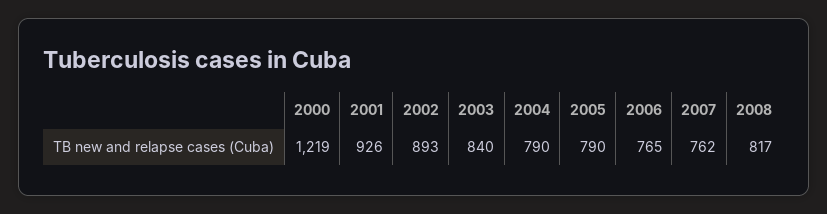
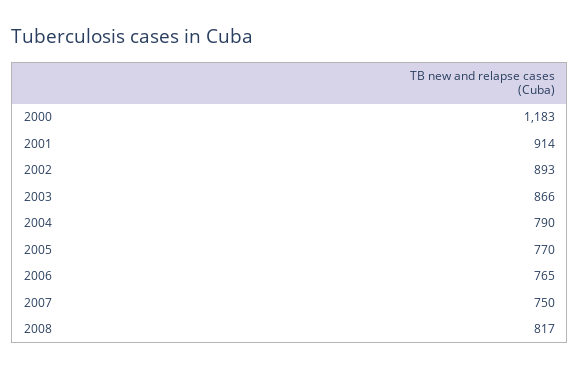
2000: 1219 -> 1183
2001: 926 -> 914
2003: 840 -> 866
2005: 790 -> 770
2007: 762 -> 750

